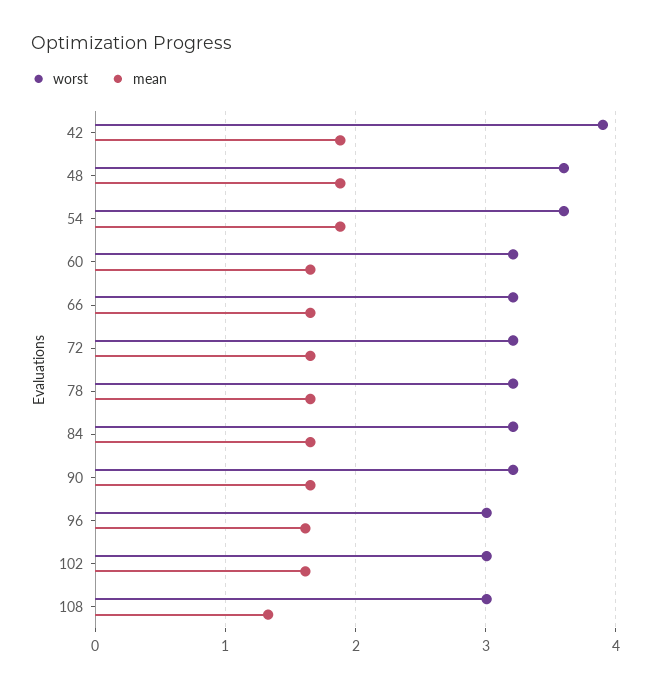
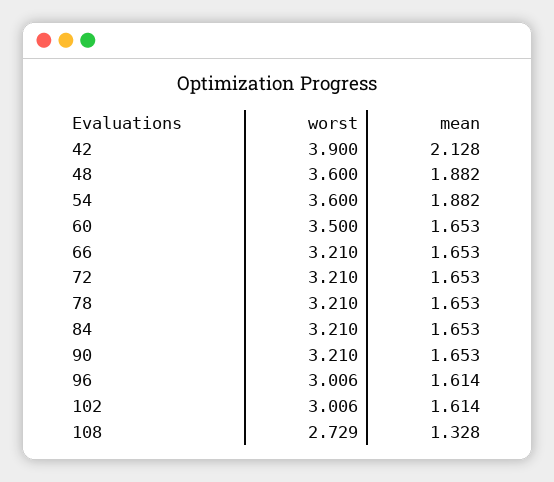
mean, 42: 1.9 -> 2.128
worst, 60: 3.2 -> 3.5
worst, 108: 3 -> 2.729

